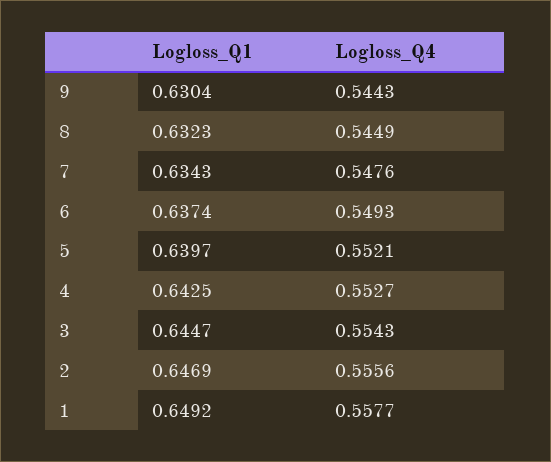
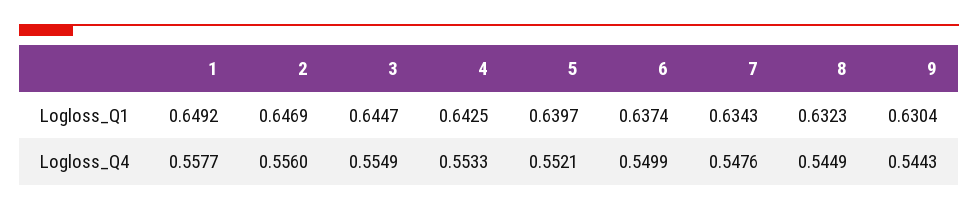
Logloss_Q4, 6: 0.5493 -> 0.5499
Logloss_Q4, 4: 0.5527 -> 0.5533
Logloss_Q4, 3: 0.5543 -> 0.5549
Logloss_Q4, 2: 0.5556 -> 0.556

